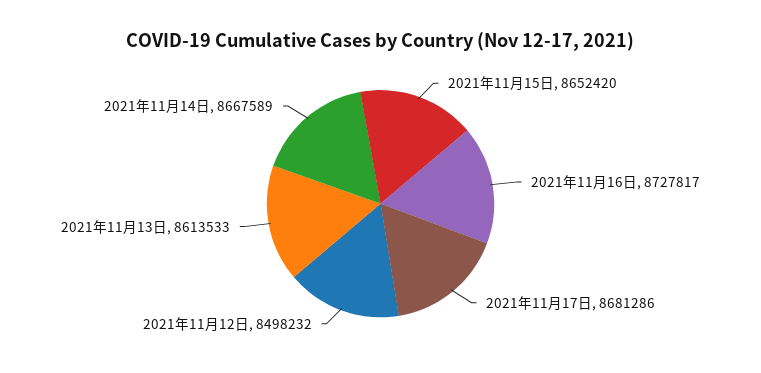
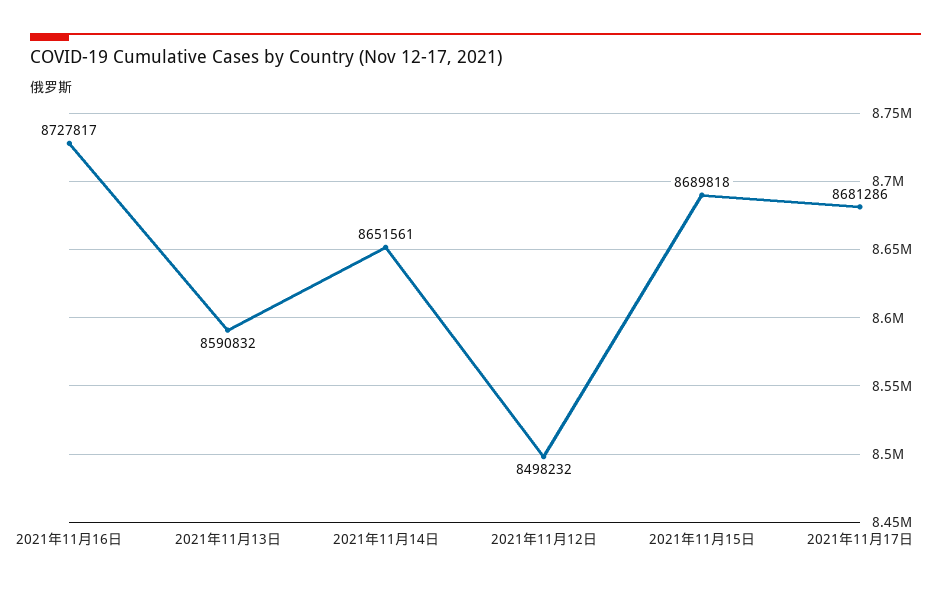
2021年11月15日: 8652420 -> 8689818
2021年11月13日: 8613533 -> 8590832
2021年11月14日: 8667589 -> 8651561

